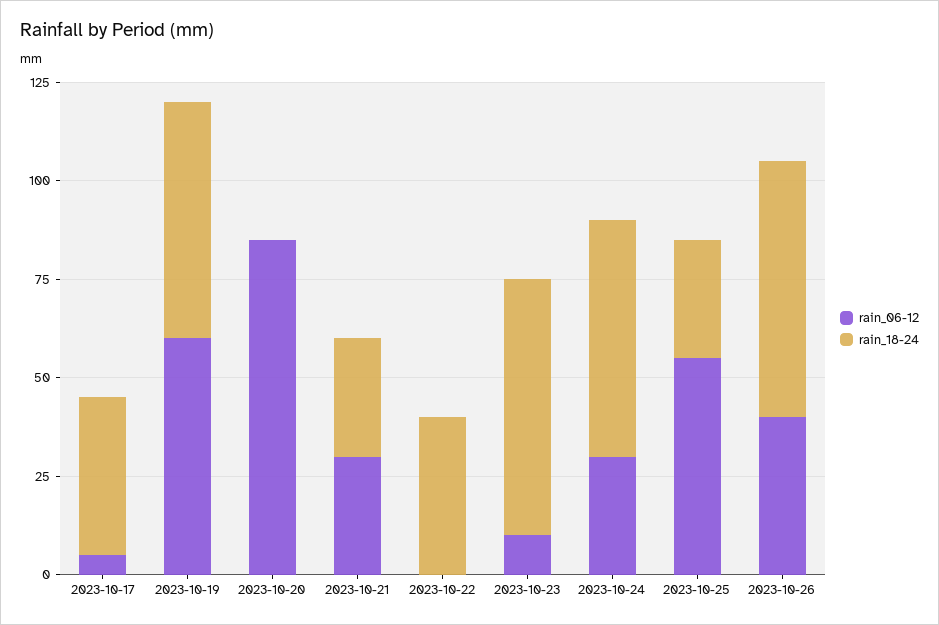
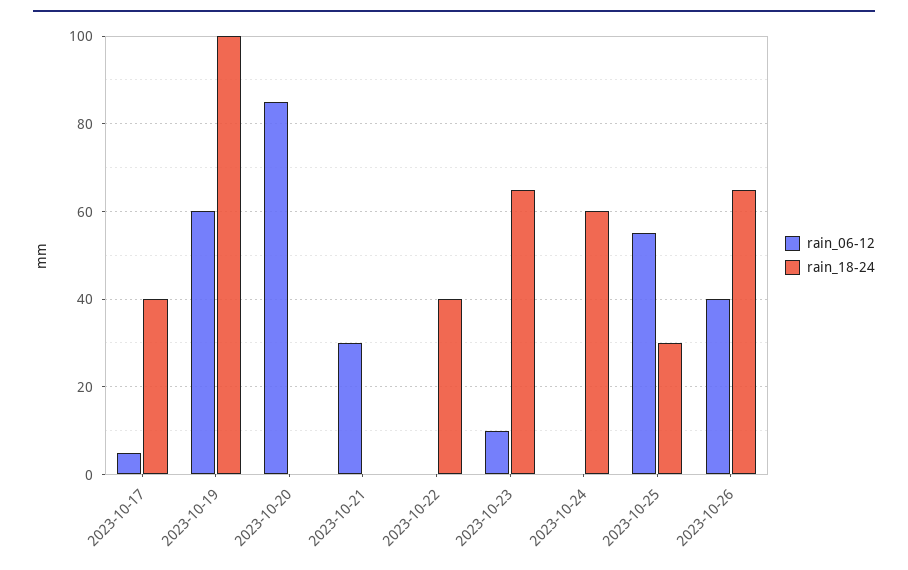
rain_18-24, 2023-10-19: 60 -> 100
rain_18-24, 2023-10-21: 30 -> 0
rain_06-12, 2023-10-24: 30 -> 0

